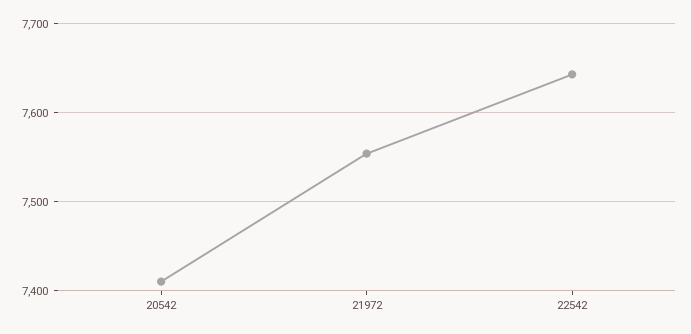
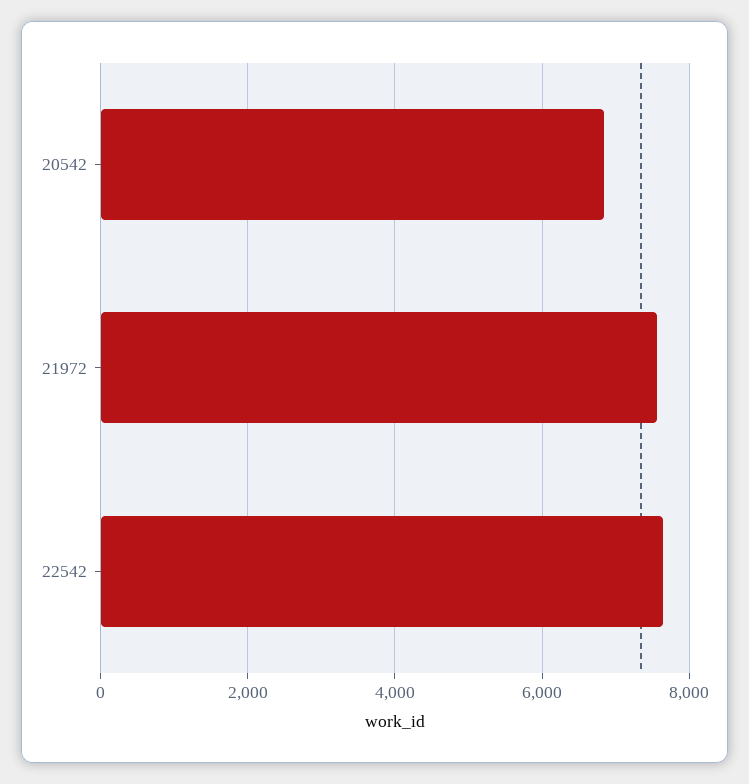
20542: 7410 -> 6800

